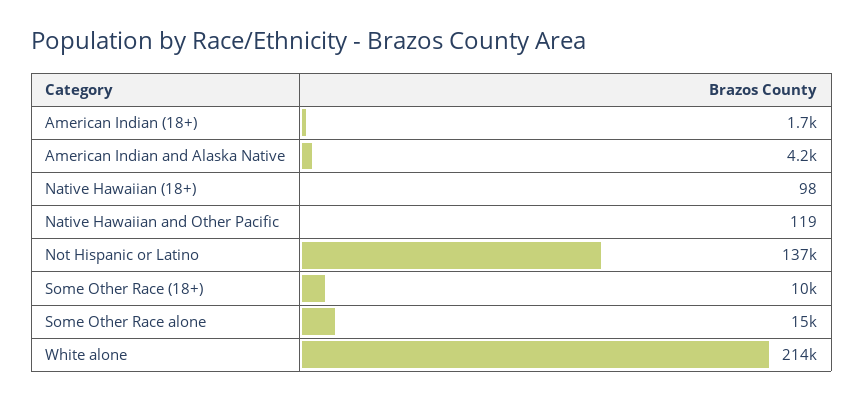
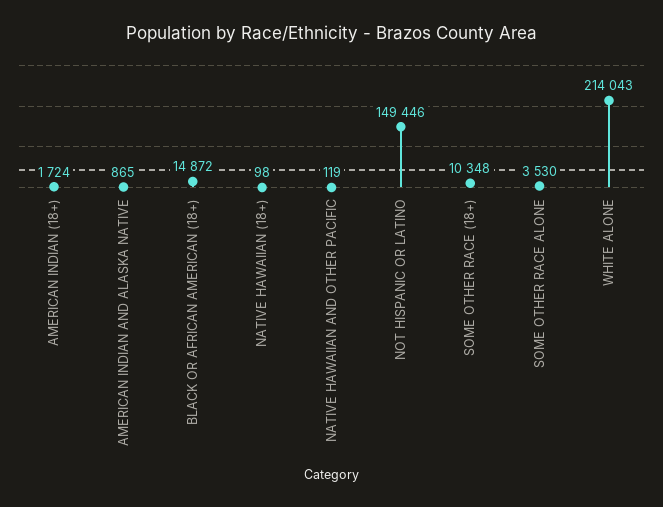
American Indian and Alaska Native: 4200 -> 865
Not Hispanic or Latino: 137000 -> 149446
Some Other Race alone: 15000 -> 3530
BLACK OR AFRICAN AMERICAN (18+): none -> 14872

